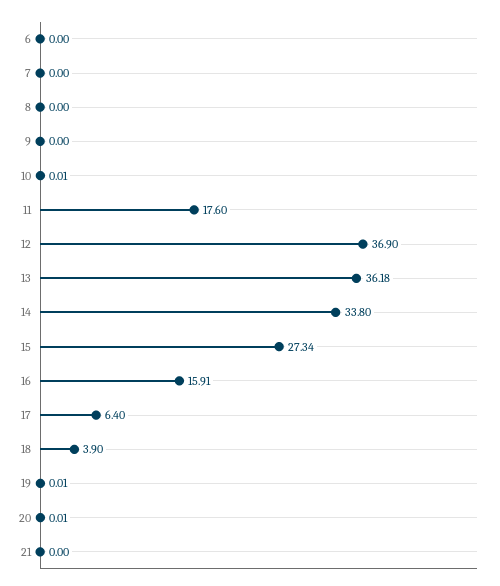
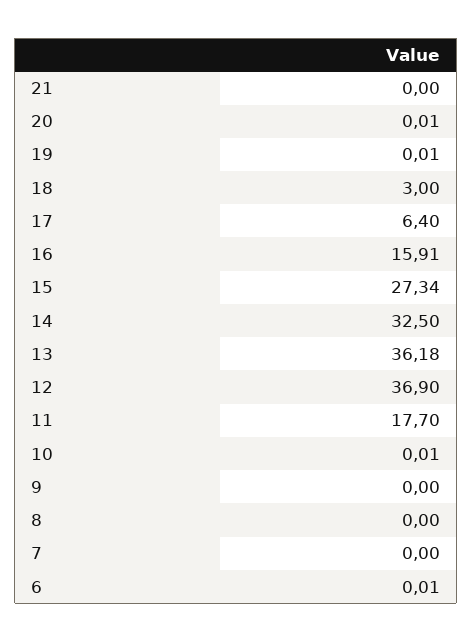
6: 0 -> 0.01
11: 17.6 -> 17.7
14: 33.8 -> 32.5
18: 3.9 -> 3

